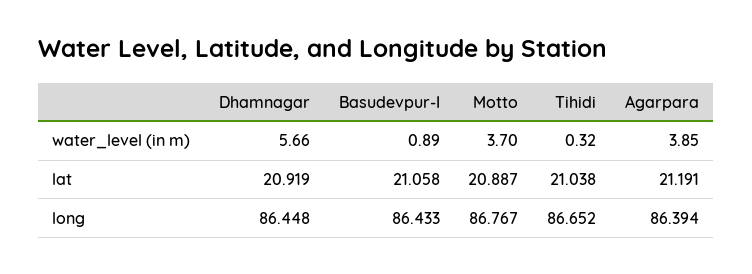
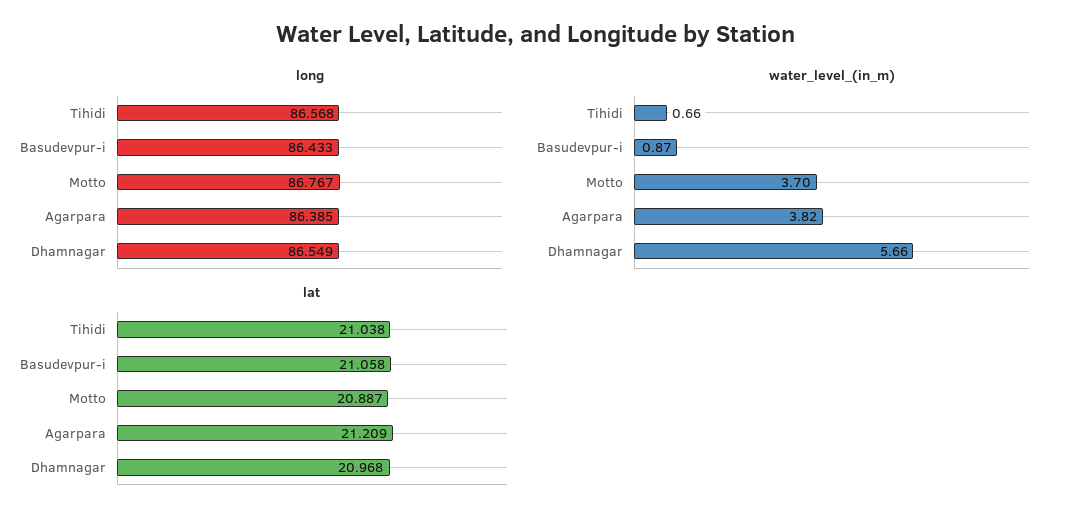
water_level (in m), Basudevpur-I: 0.89 -> 0.87
water_level (in m), Tihidi: 0.32 -> 0.66
water_level (in m), Agarpara: 3.85 -> 3.82
lat, Dhamnagar: 20.919 -> 20.968
lat, Agarpara: 21.191 -> 21.209
long, Dhamnagar: 86.448 -> 86.549
long, Tihidi: 86.652 -> 86.568
long, Agarpara: 86.394 -> 86.385

